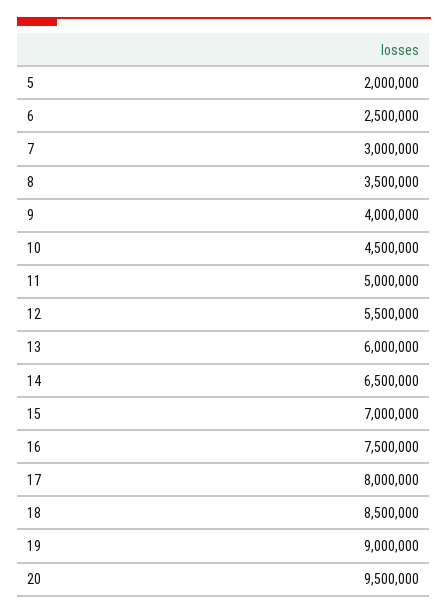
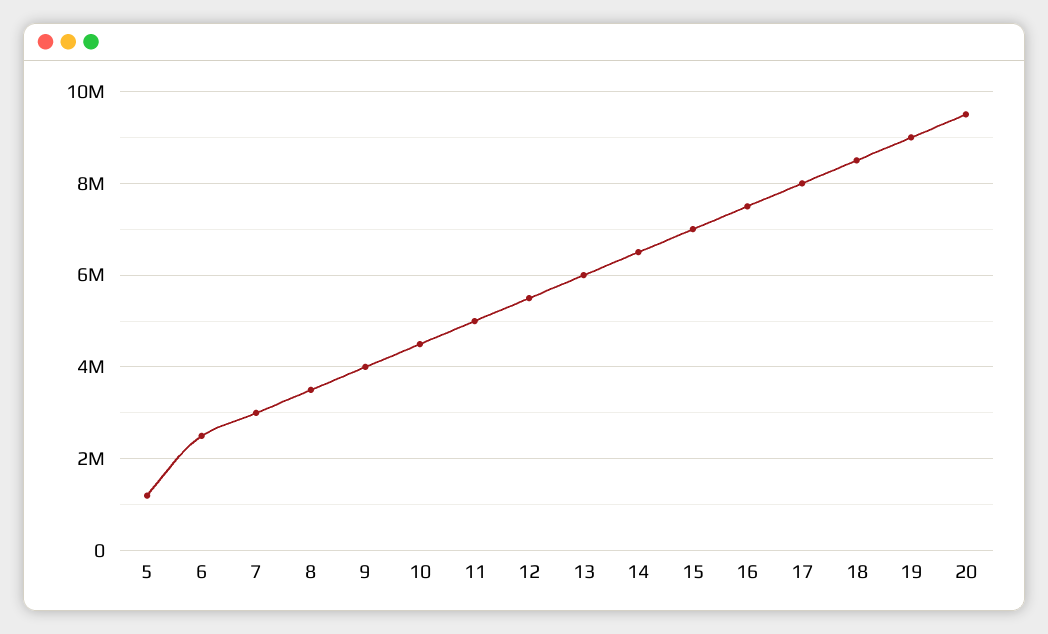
5: 2000000 -> 1200000

